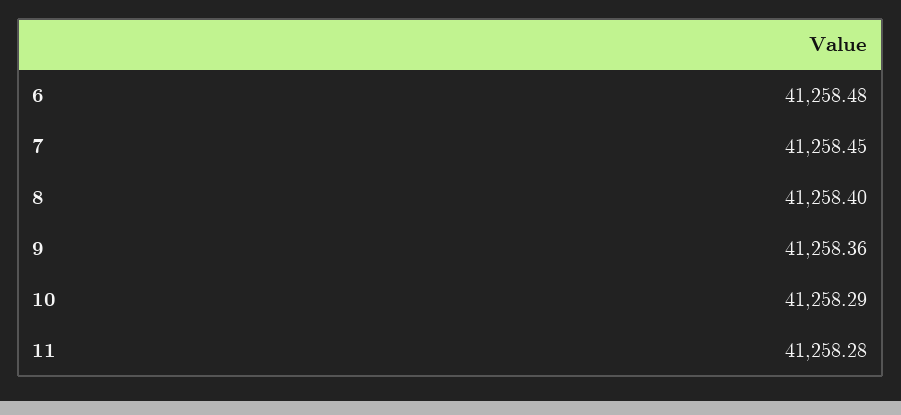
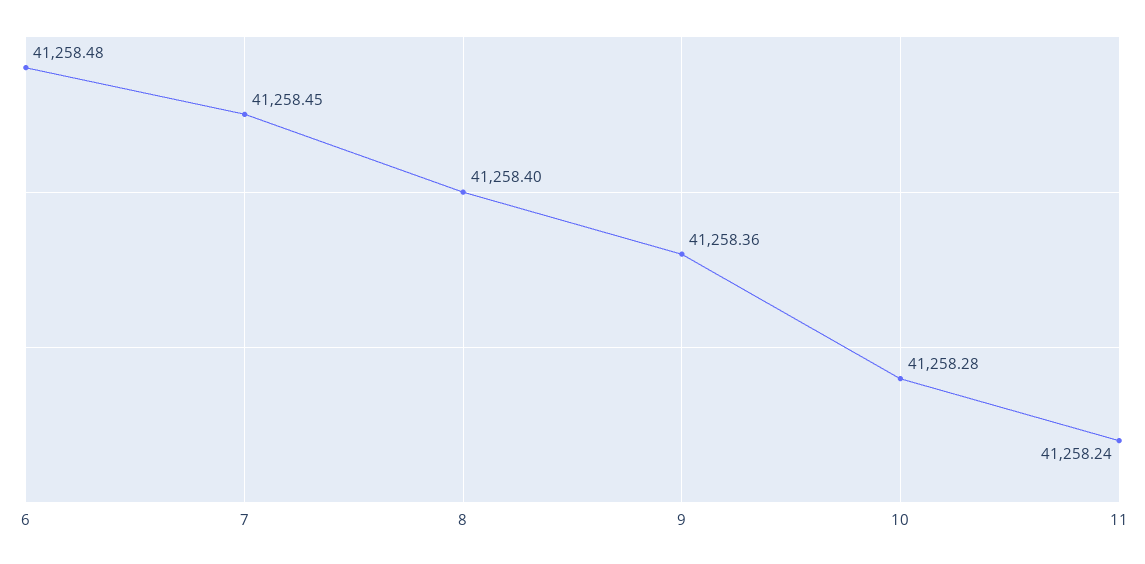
10: 41258.29 -> 41258.28
11: 41258.28 -> 41258.24

